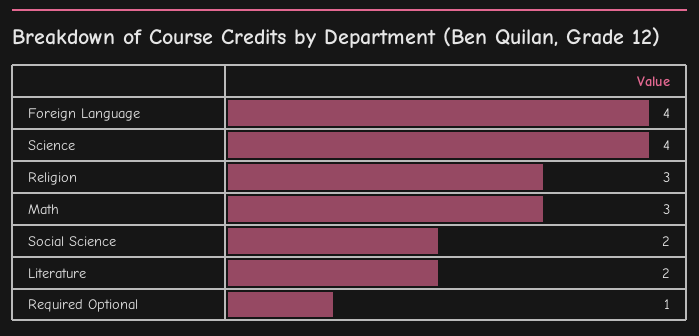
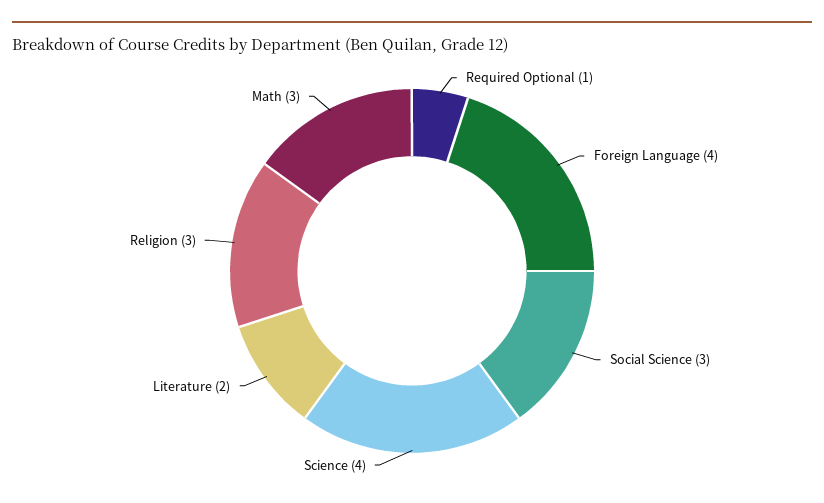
Social Science: 2 -> 3

